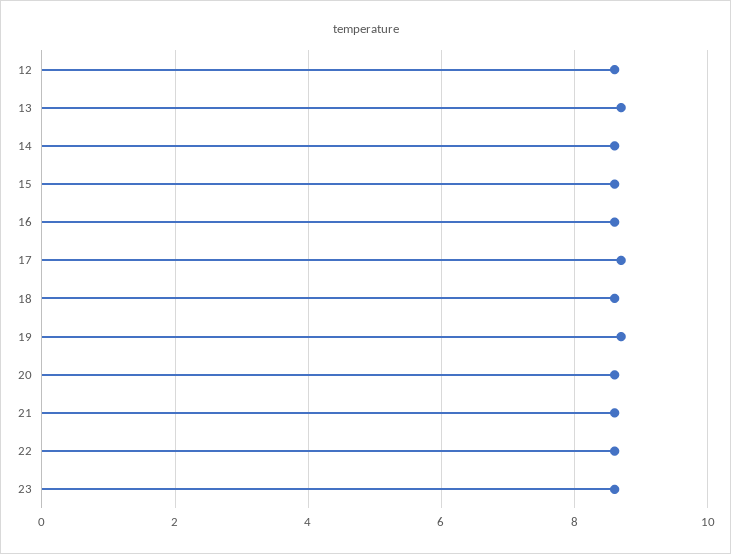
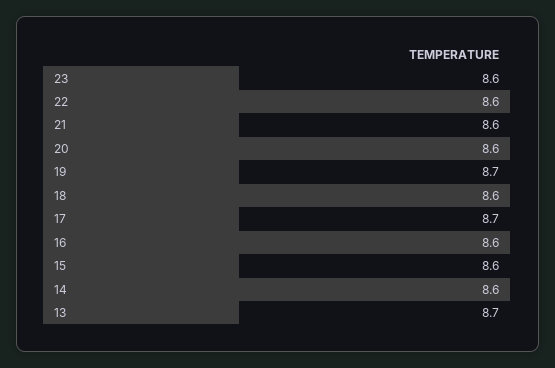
12: 8.5 -> none

